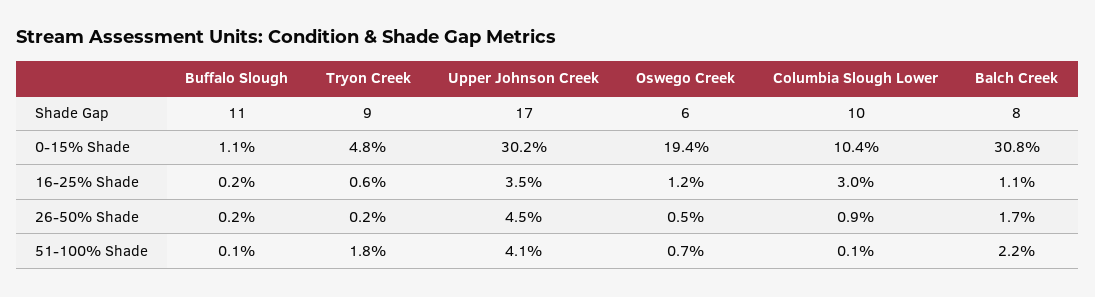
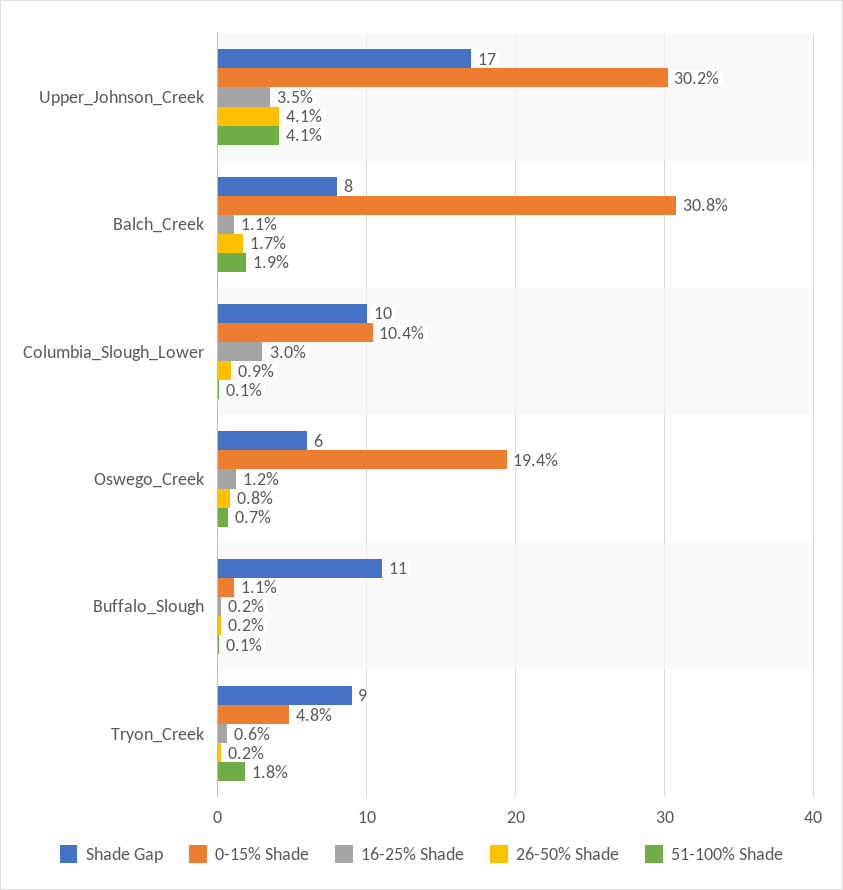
26-50% Shade, Upper Johnson Creek: 4.5 -> 4.1
26-50% Shade, Oswego Creek: 0.5 -> 0.8
51-100% Shade, Balch Creek: 2.2 -> 1.9

